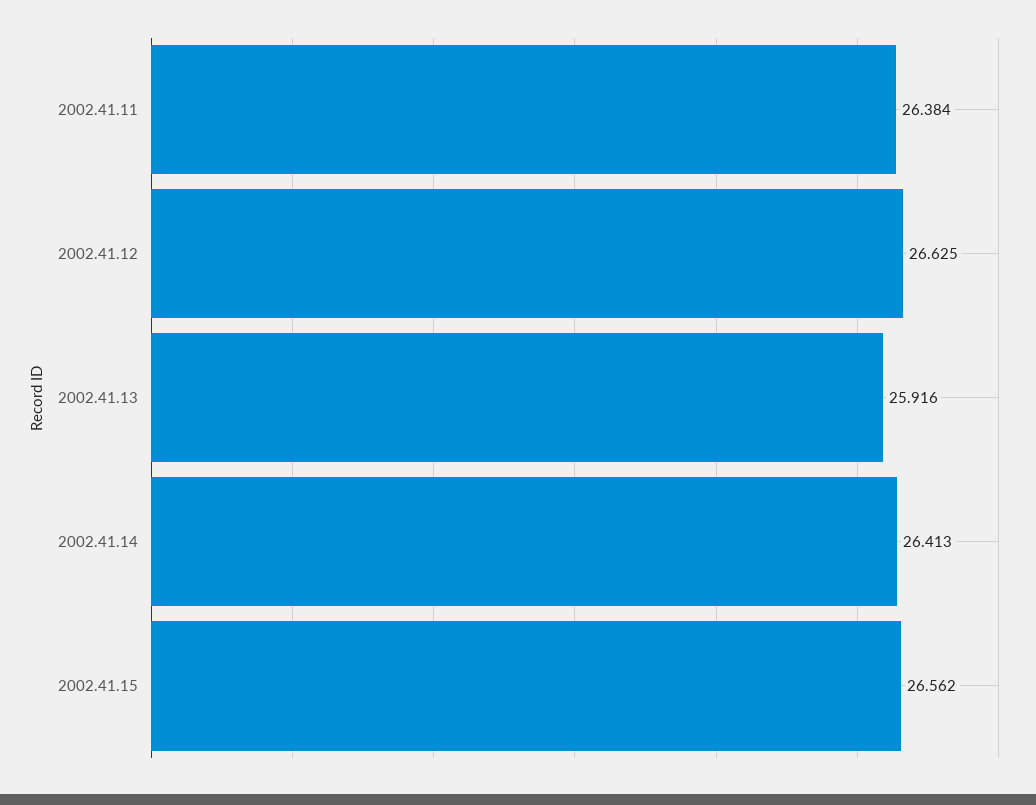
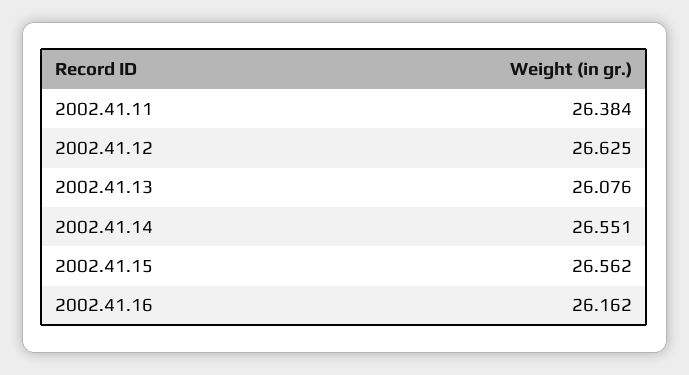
2002.41.13: 25.916 -> 26.076
2002.41.14: 26.413 -> 26.551
2002.41.16: none -> 26.162

